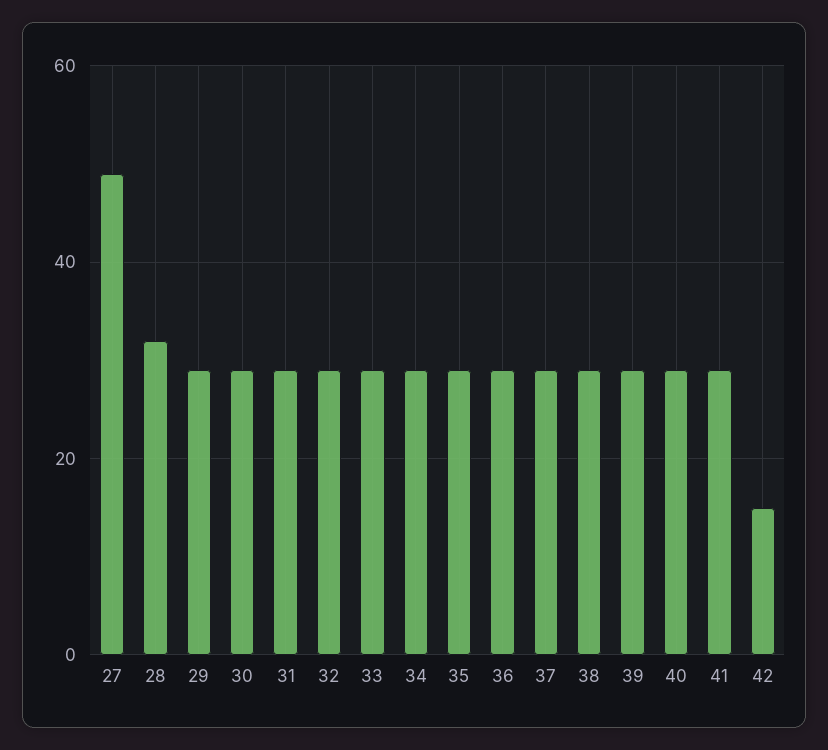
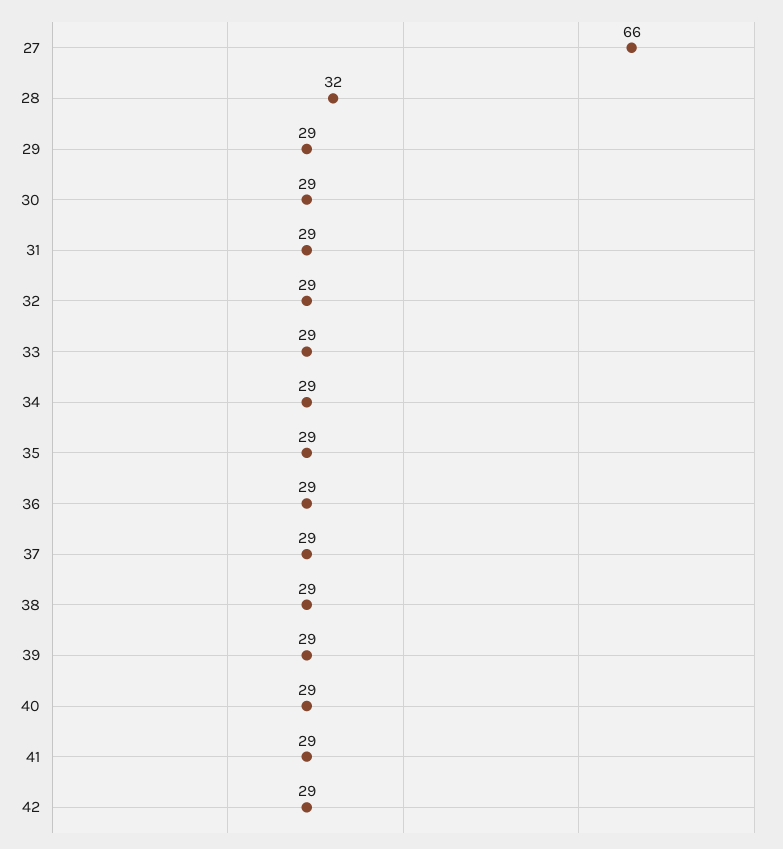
27: 50 -> 66
42: 15 -> 29

